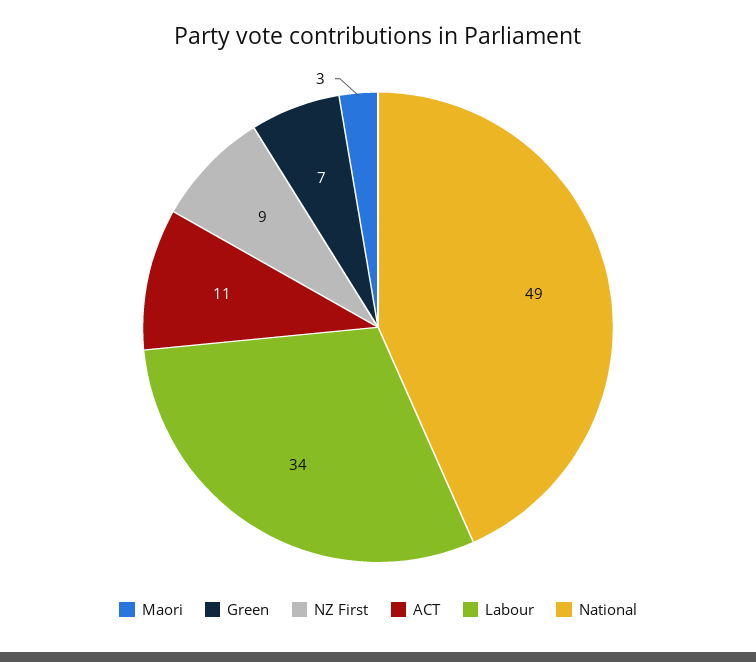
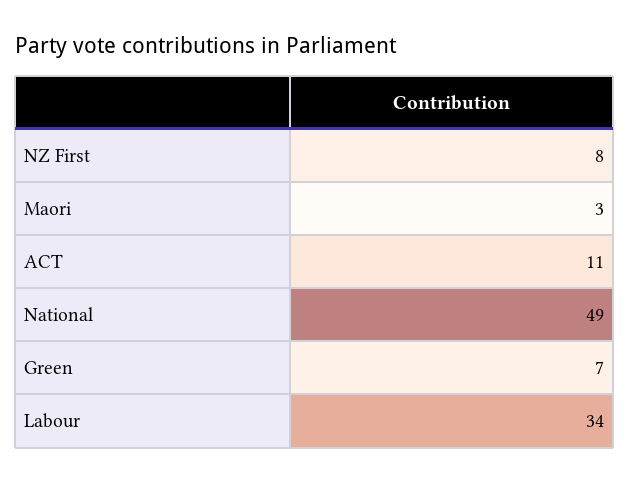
NZ First: 9 -> 8

